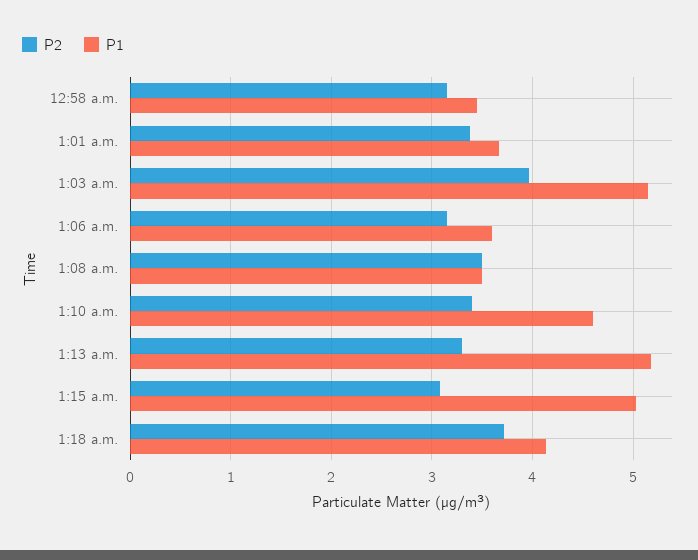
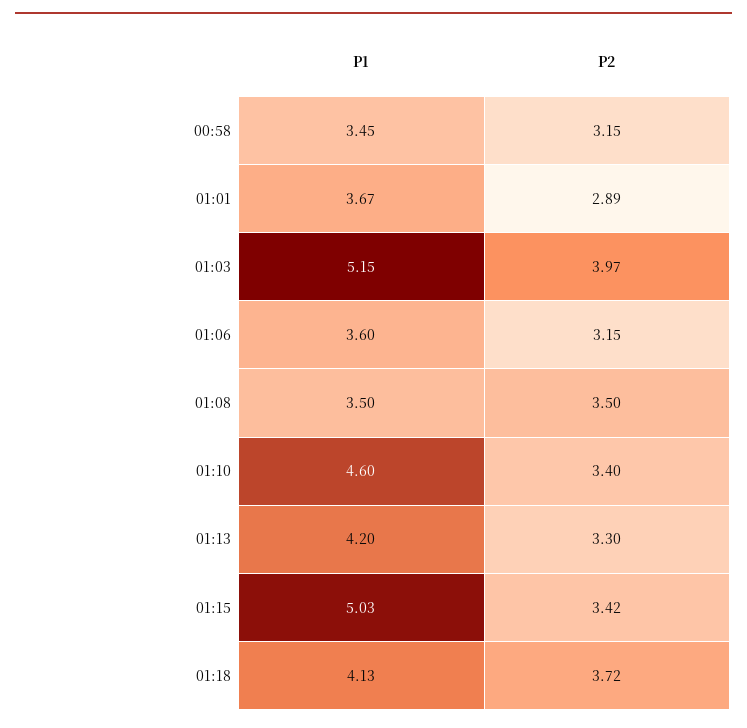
P2, 1:01 a.m.: 3.4 -> 2.89
P1, 1:13 a.m.: 5.2 -> 4.2
P2, 1:15 a.m.: 3.1 -> 3.42

